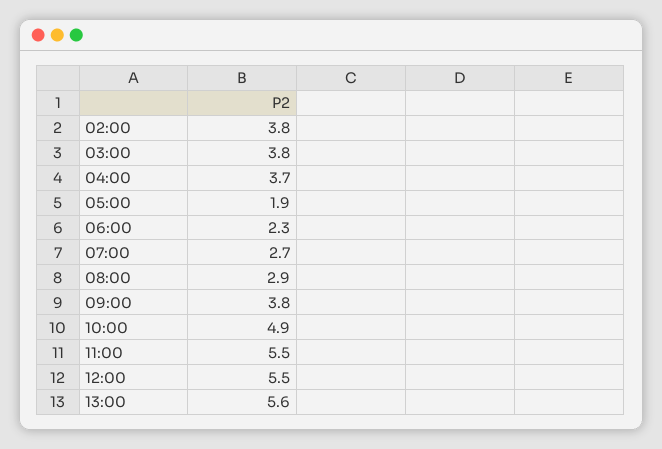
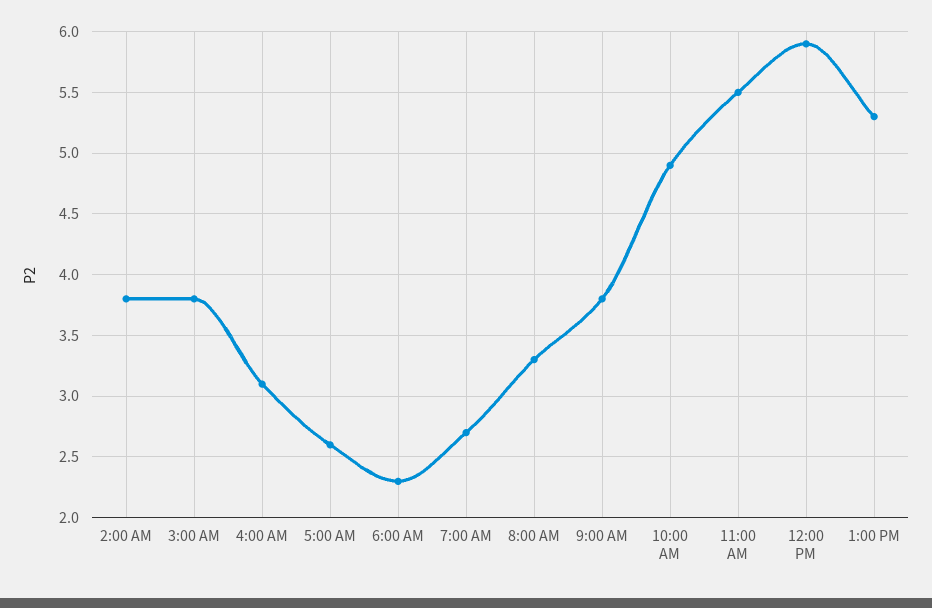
04:00: 3.7 -> 3.1
05:00: 1.9 -> 2.6
08:00: 2.9 -> 3.3
12:00: 5.5 -> 5.9
13:00: 5.6 -> 5.3

